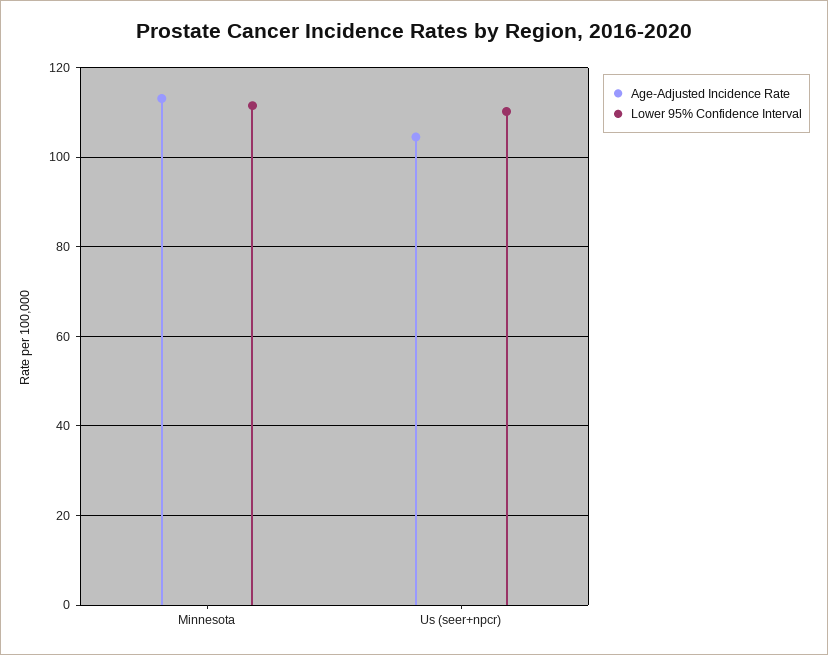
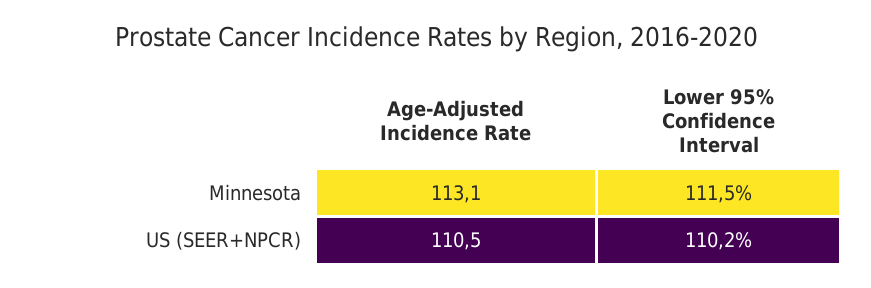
Age-Adjusted Incidence Rate, Us (seer+npcr): 104 -> 110.5

